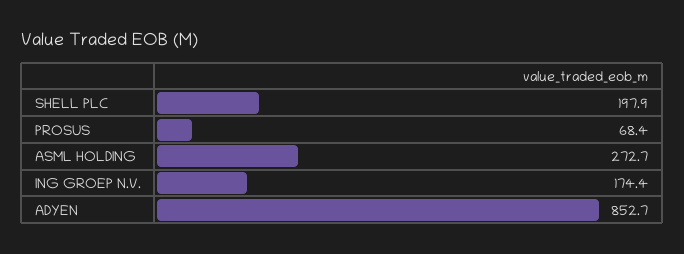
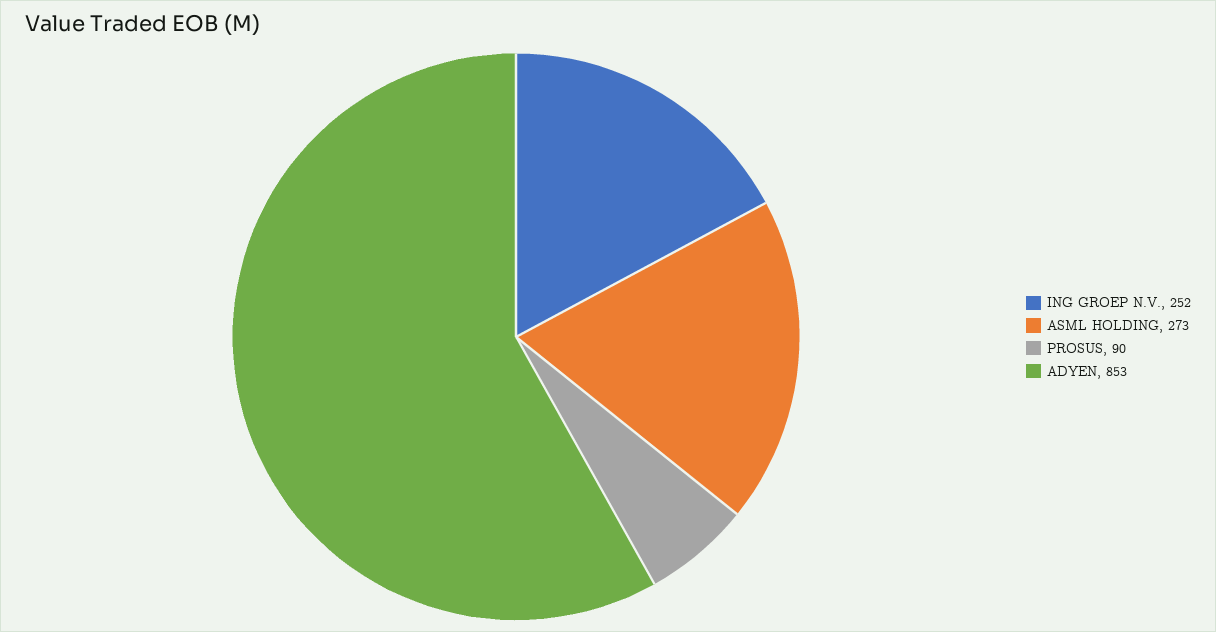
SHELL PLC: 197.9 -> none
PROSUS: 68.4 -> 90
ING GROEP N.V.: 174.4 -> 252

